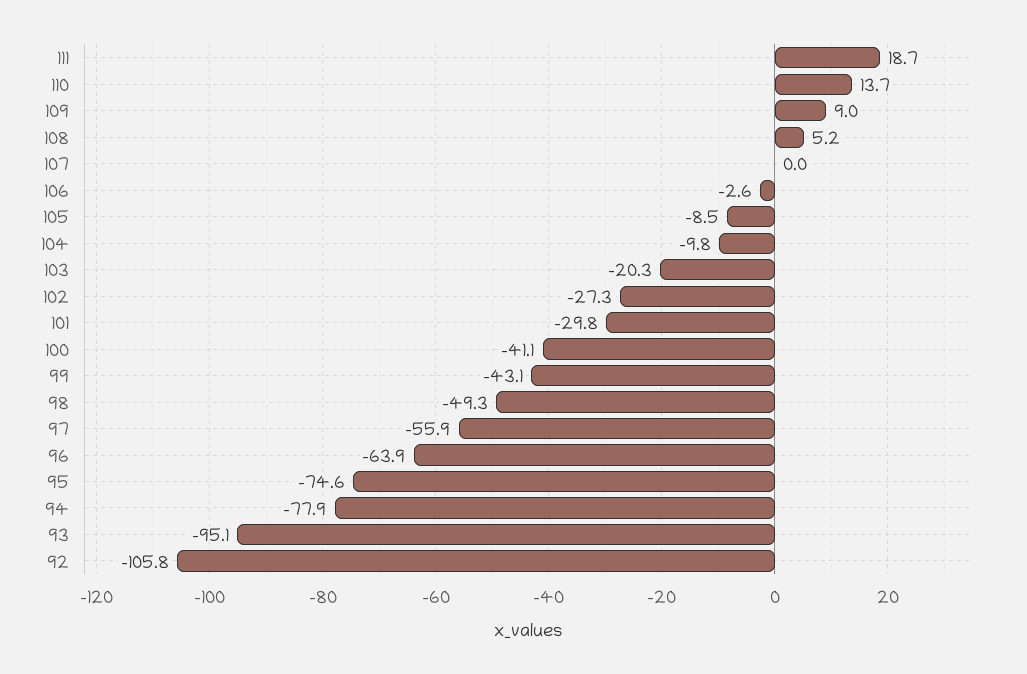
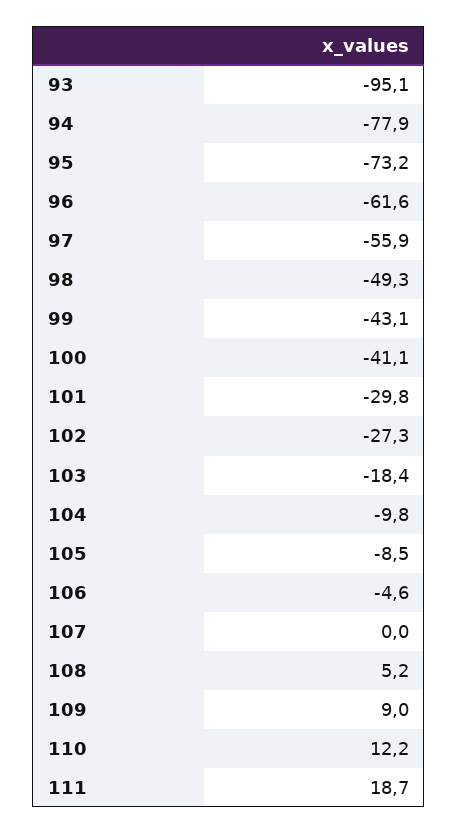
110: 13.7 -> 12.2
106: -2.6 -> -4.6
103: -20.3 -> -18.4
96: -63.9 -> -61.6
95: -74.6 -> -73.2
92: -105.8 -> none

